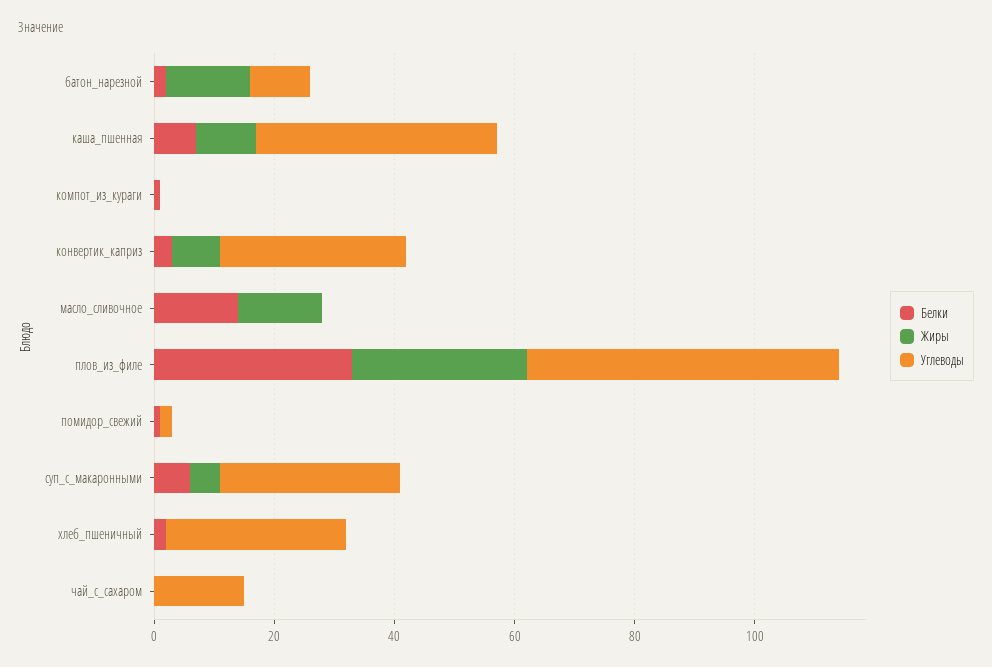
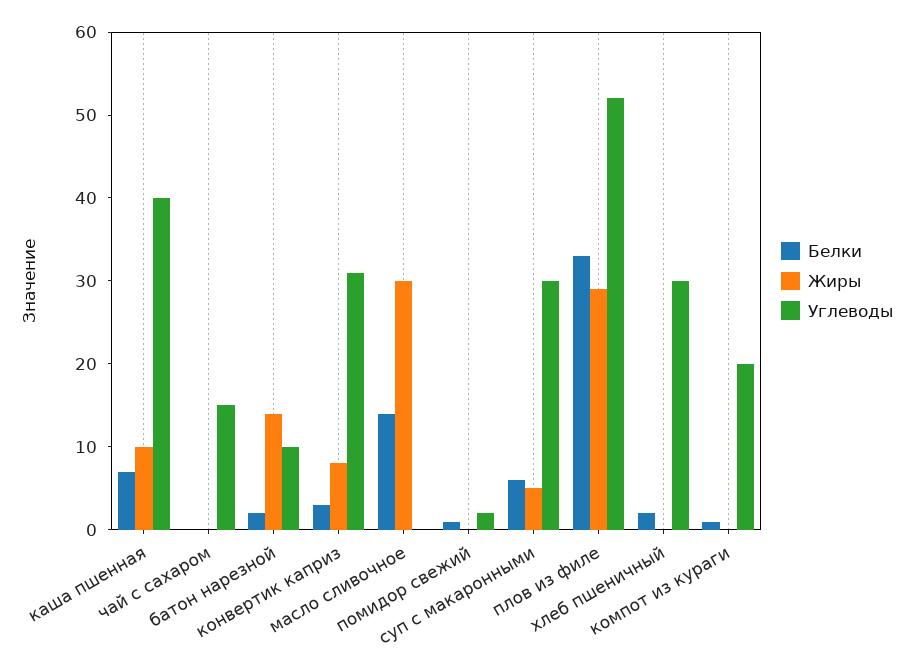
Углеводы, компот_из_кураги: 0 -> 20
Жиры, масло_сливочное: 15 -> 30

